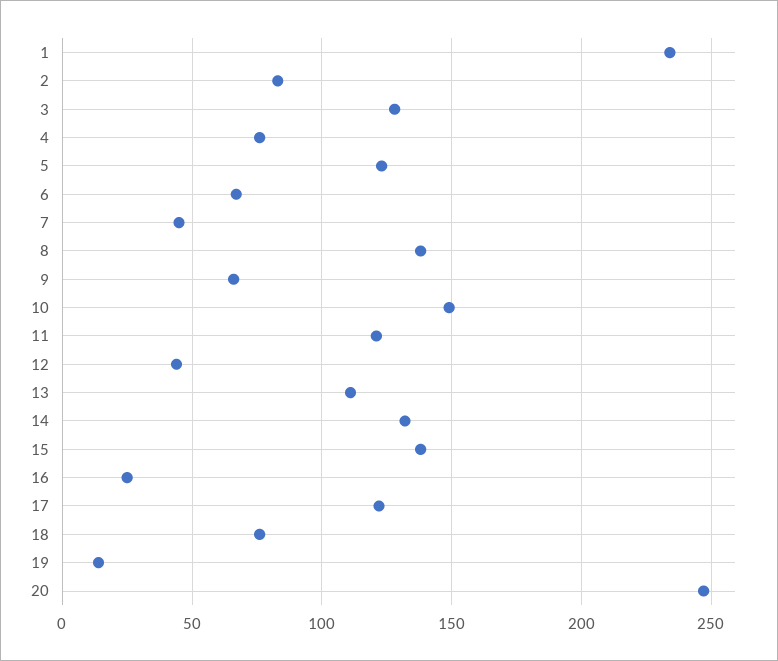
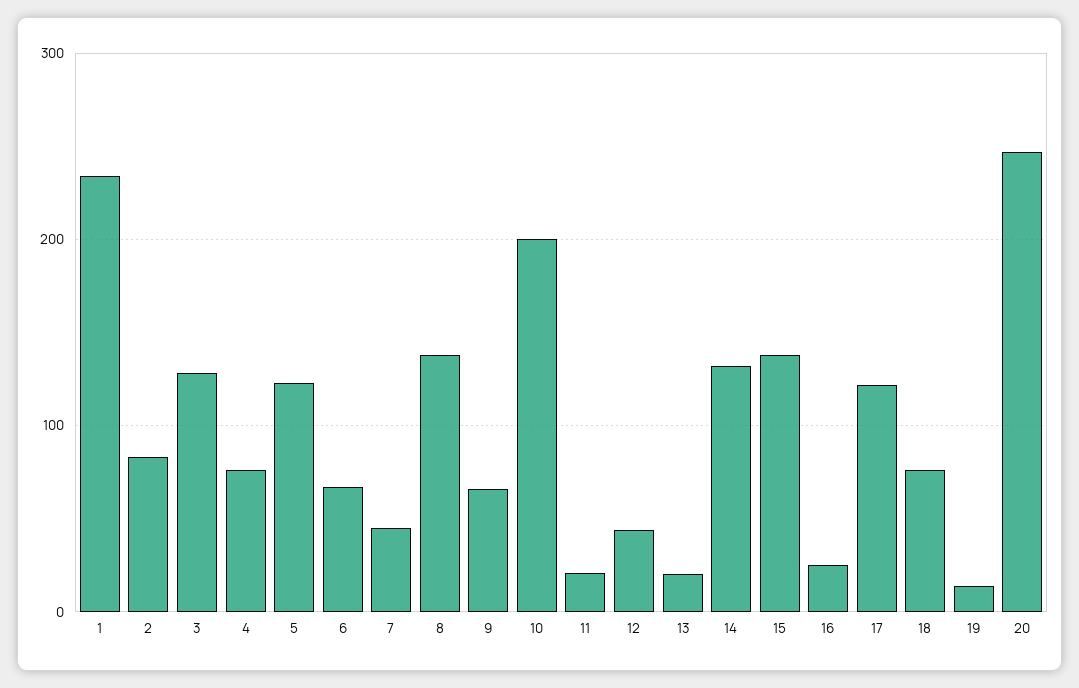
10: 150 -> 200
11: 120 -> 20
13: 110 -> 20

